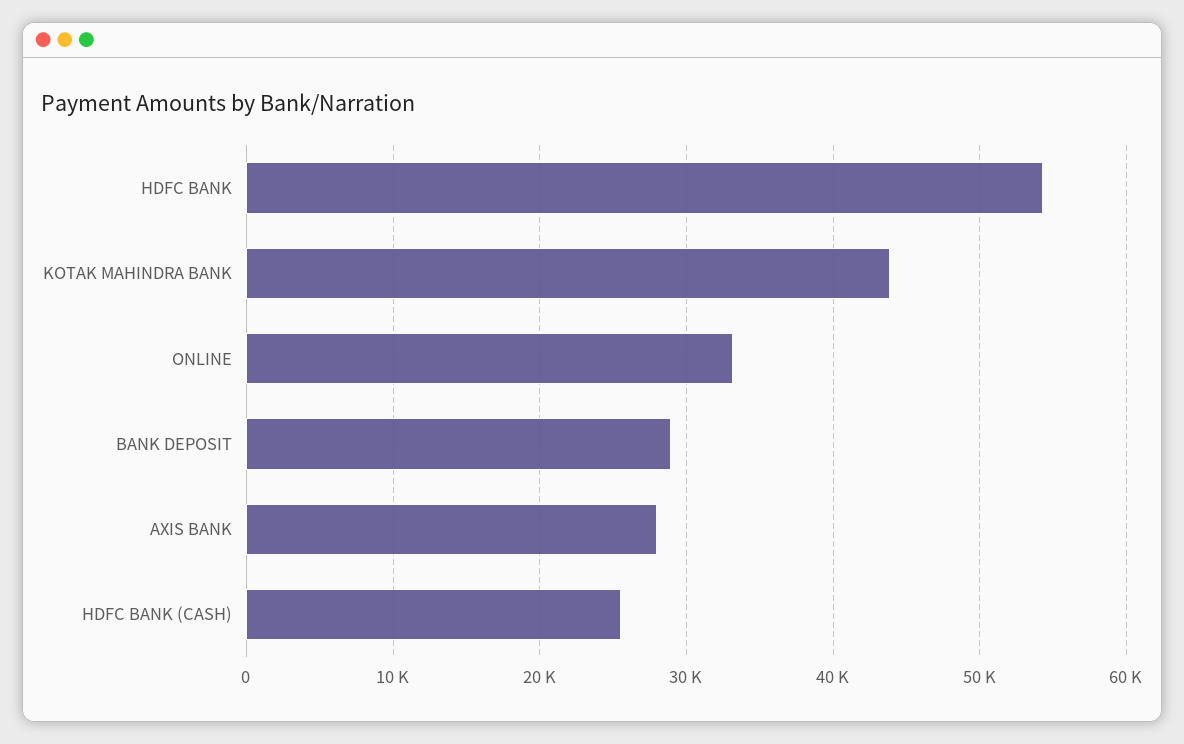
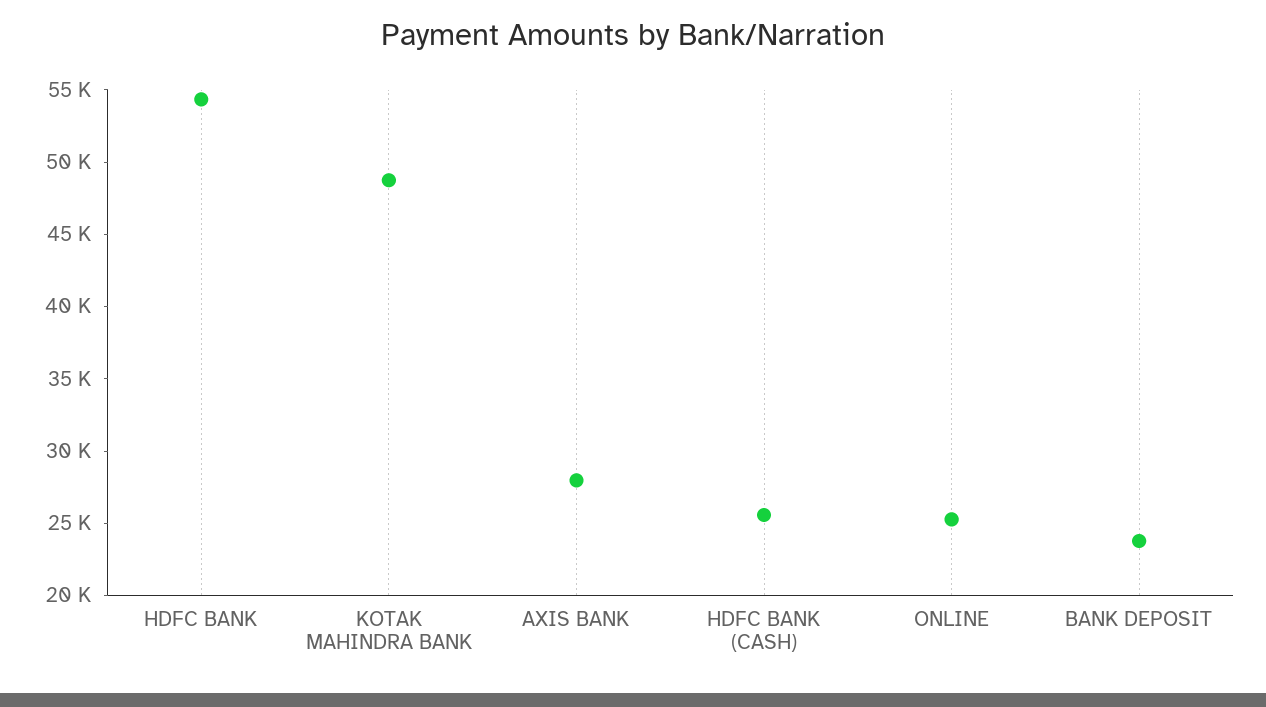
KOTAK MAHINDRA BANK: 44000 -> 49000
ONLINE: 33000 -> 25000
BANK DEPOSIT: 29000 -> 24000

